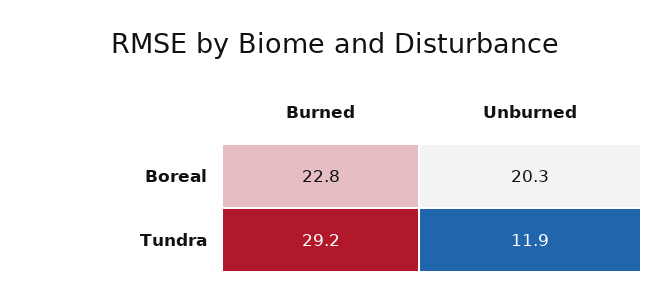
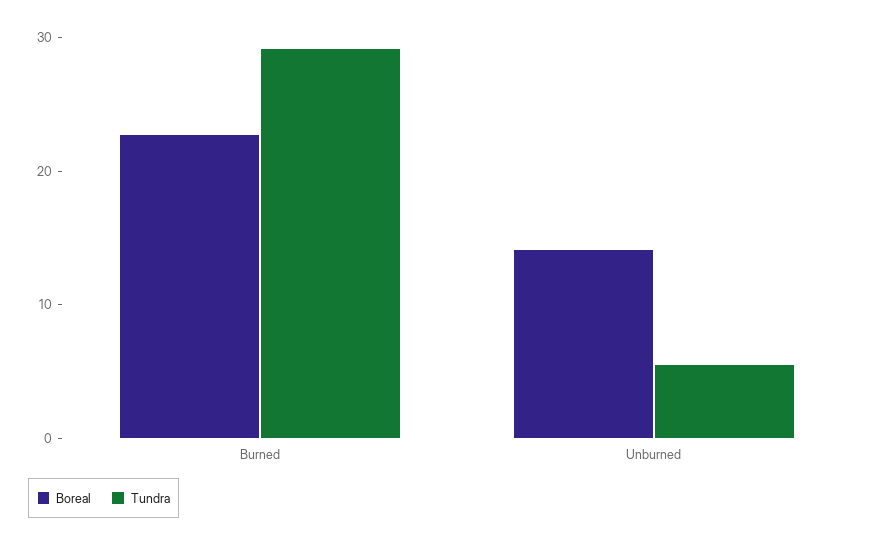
Boreal, Unburned: 20.3 -> 14
Tundra, Unburned: 11.9 -> 6

